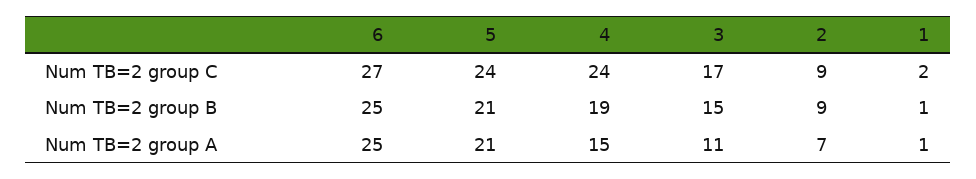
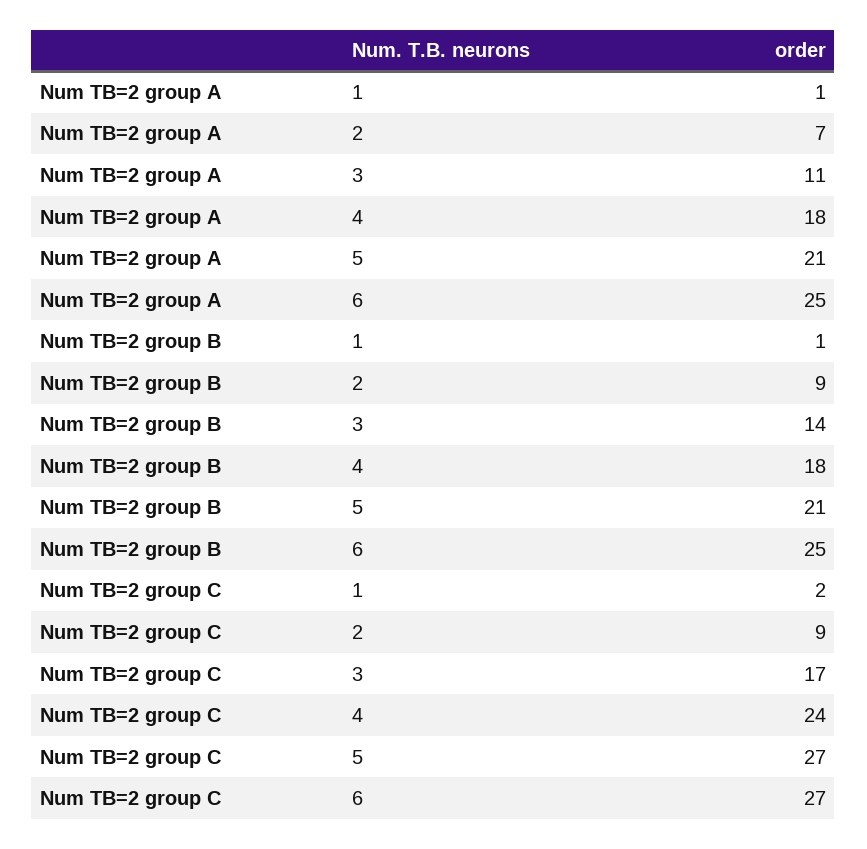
5, Num TB=2 group C: 24 -> 27
4, Num TB=2 group B: 19 -> 18
3, Num TB=2 group B: 15 -> 14
4, Num TB=2 group A: 15 -> 18

